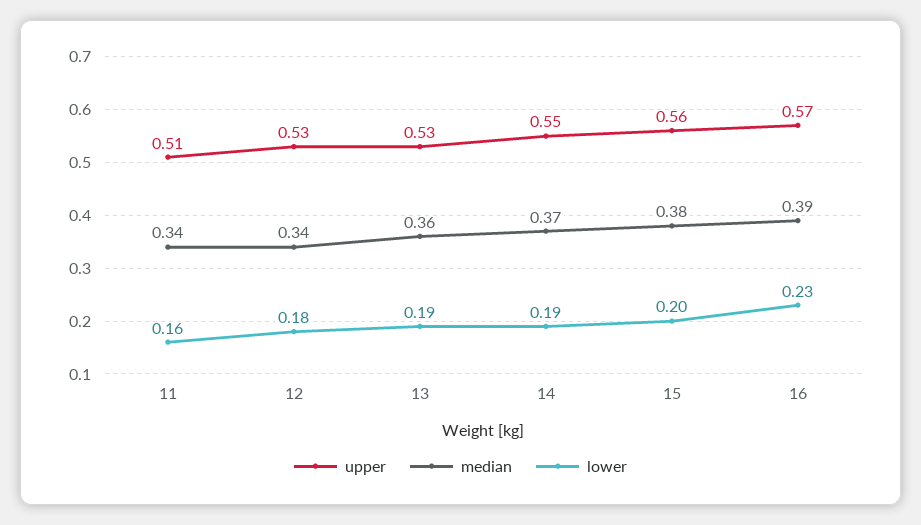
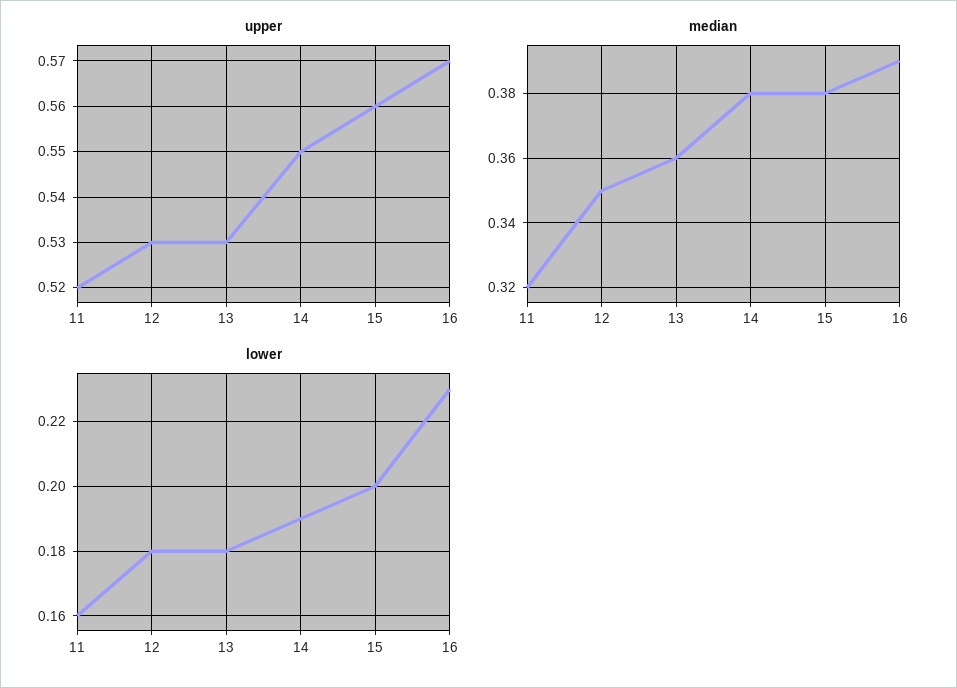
upper, 11: 0.51 -> 0.52
median, 11: 0.34 -> 0.32
median, 12: 0.34 -> 0.35
lower, 13: 0.19 -> 0.18
median, 14: 0.37 -> 0.38

